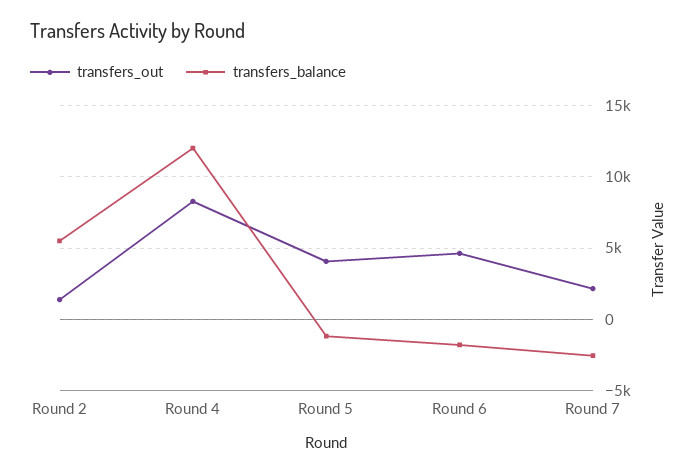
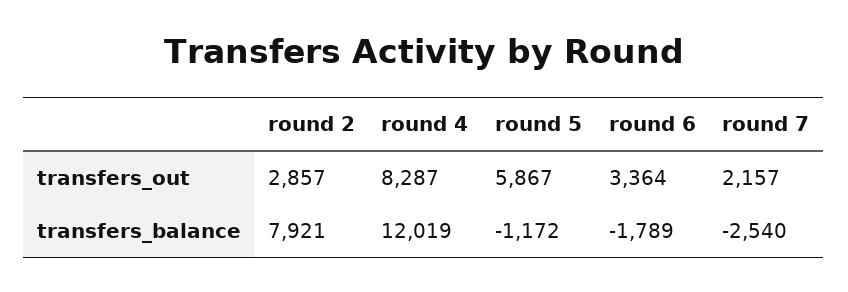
transfers_out, Round 2: 1500 -> 2857
transfers_balance, Round 2: 5500 -> 7921
transfers_out, Round 5: 4000 -> 5867
transfers_out, Round 6: 4500 -> 3364

